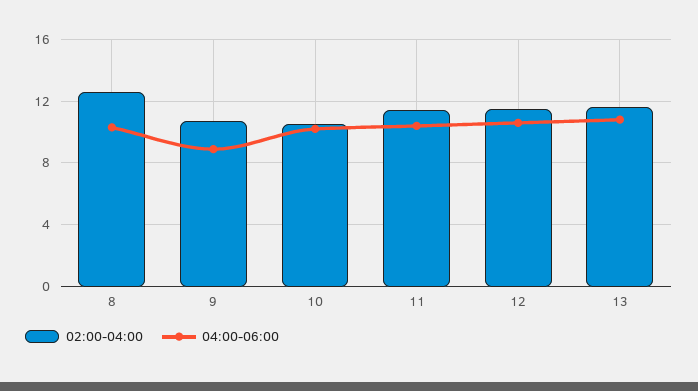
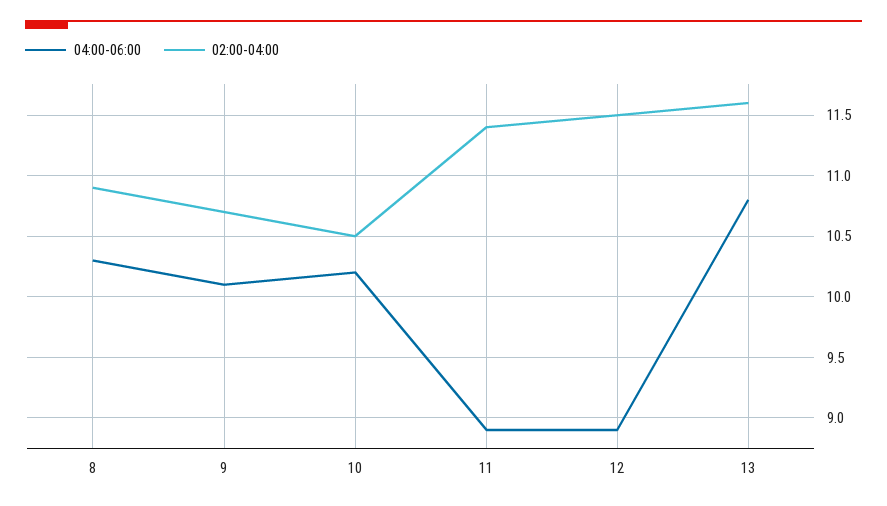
02:00-04:00, 8: 12.5 -> 10.9
04:00-06:00, 9: 9 -> 10.1
04:00-06:00, 11: 10.5 -> 8.9
04:00-06:00, 12: 10.5 -> 8.9

